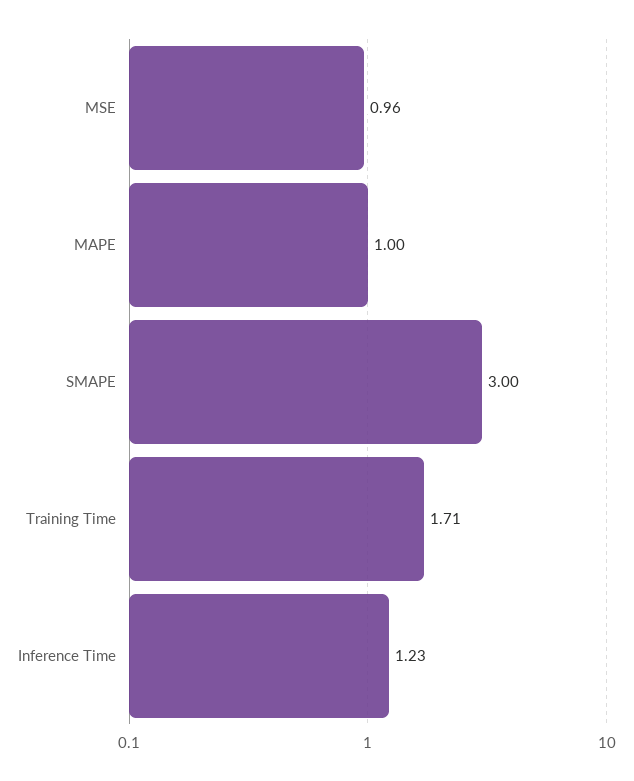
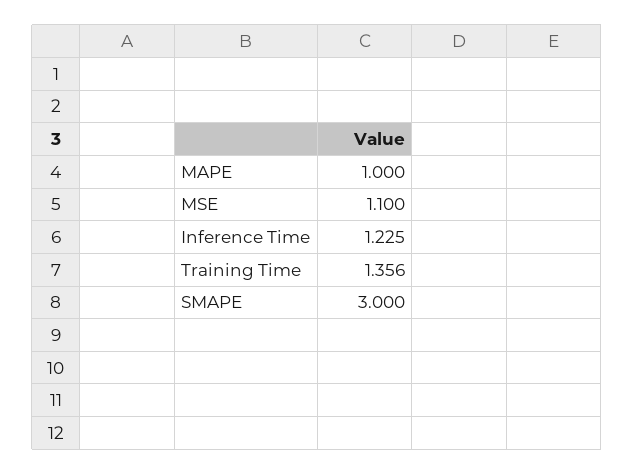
MSE: 0.96 -> 1.1
Training Time: 1.71 -> 1.356

